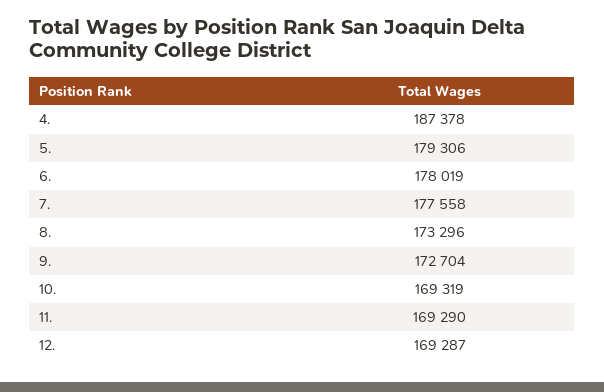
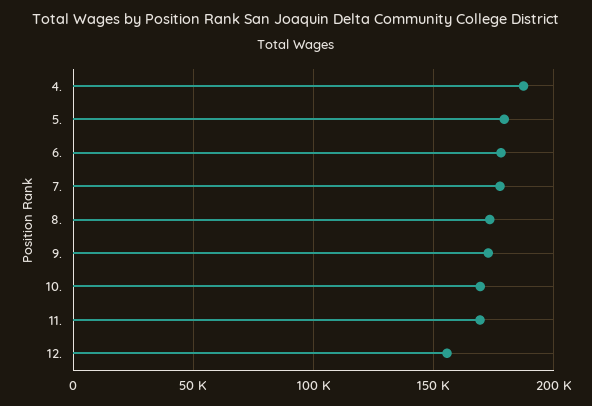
12.: 169287 -> 155000

